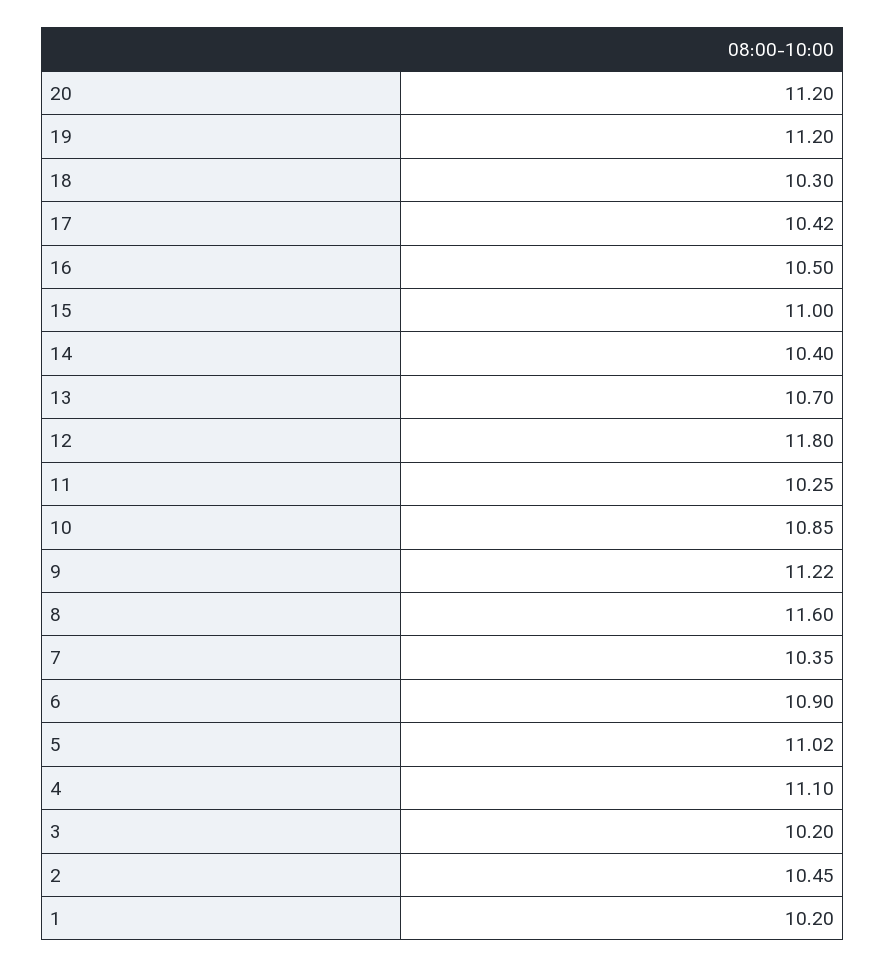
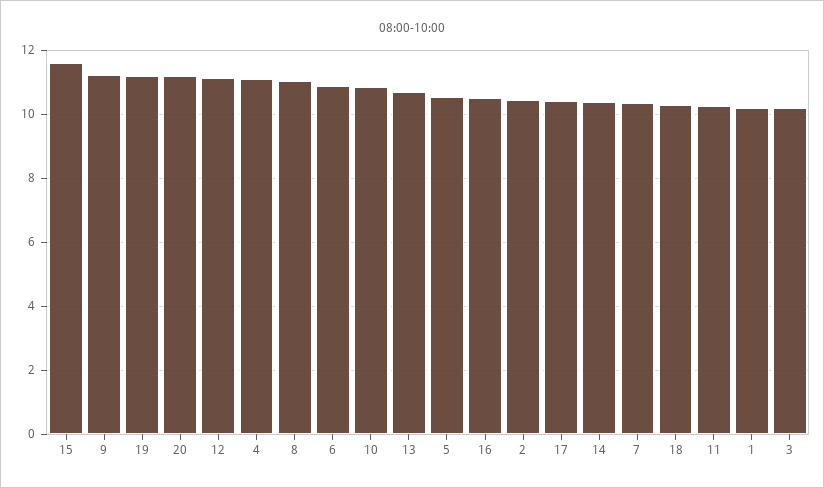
15: 11 -> 11.6
12: 11.8 -> 11.2
8: 11.6 -> 11
5: 11.02 -> 10.6

